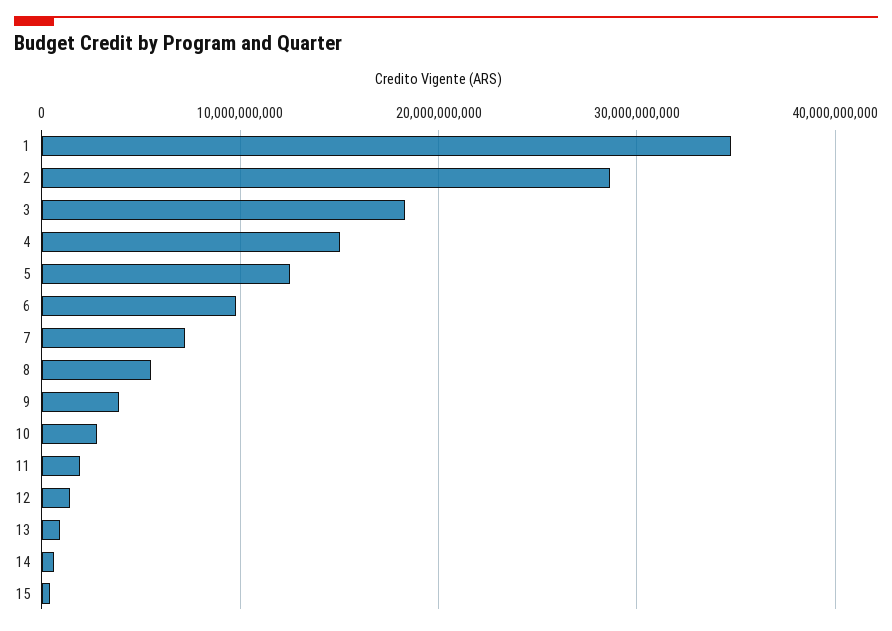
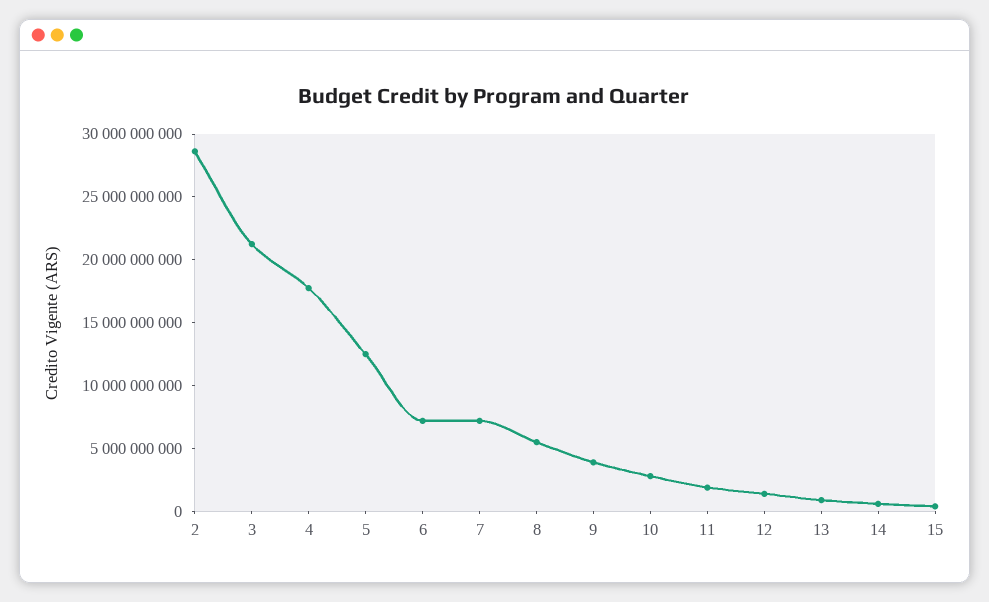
1: 35000000000 -> none
3: 18000000000 -> 21000000000
4: 15000000000 -> 18000000000
6: 10000000000 -> 7000000000

